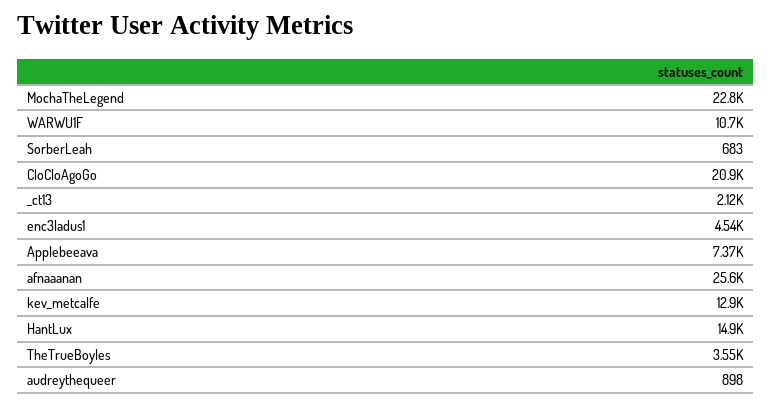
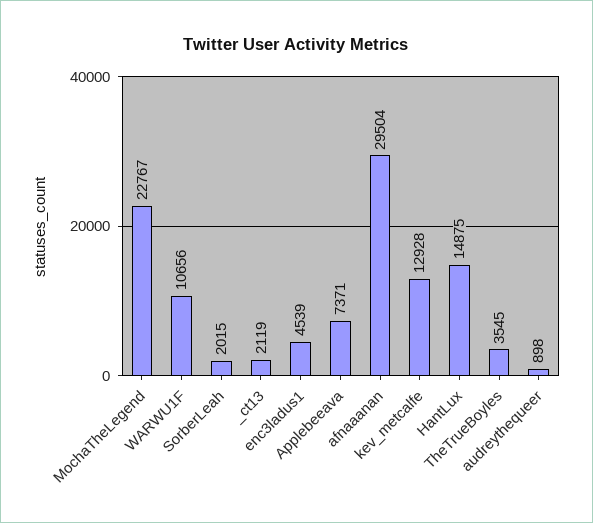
SorberLeah: 683 -> 2015
CloCloAgoGo: 20900 -> none
afnaaanan: 25600 -> 29504

